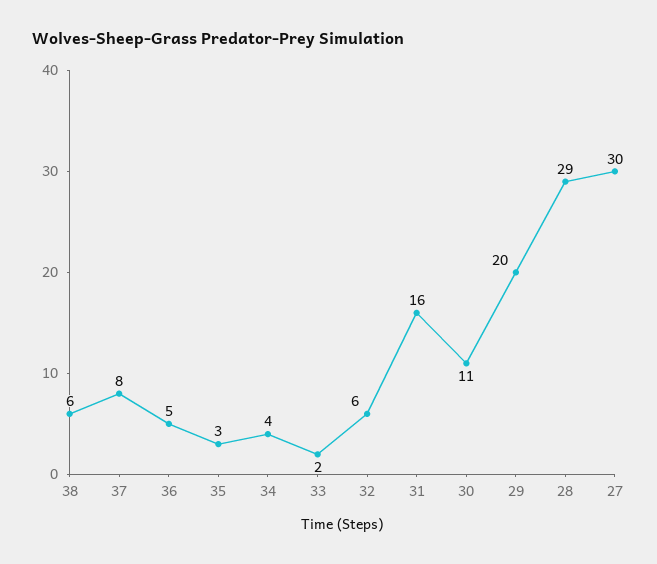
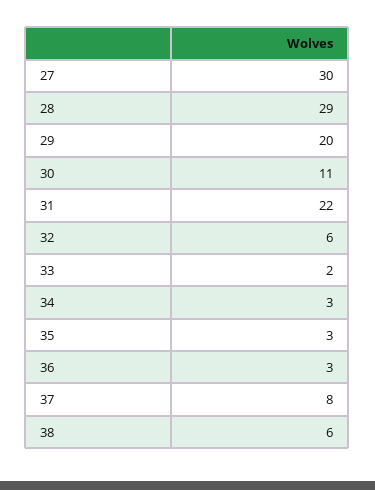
36: 5 -> 3
34: 4 -> 3
31: 16 -> 22

